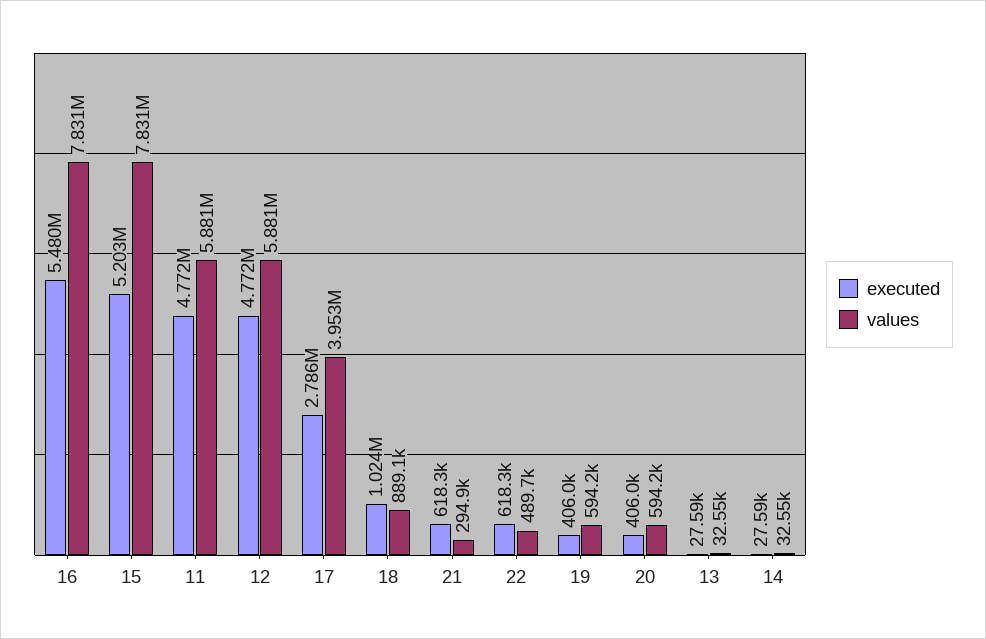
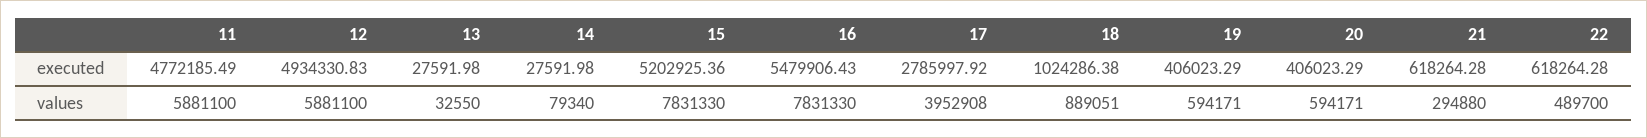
executed, 12: 4772000 -> 4934330.83
values, 14: 32550 -> 79340

